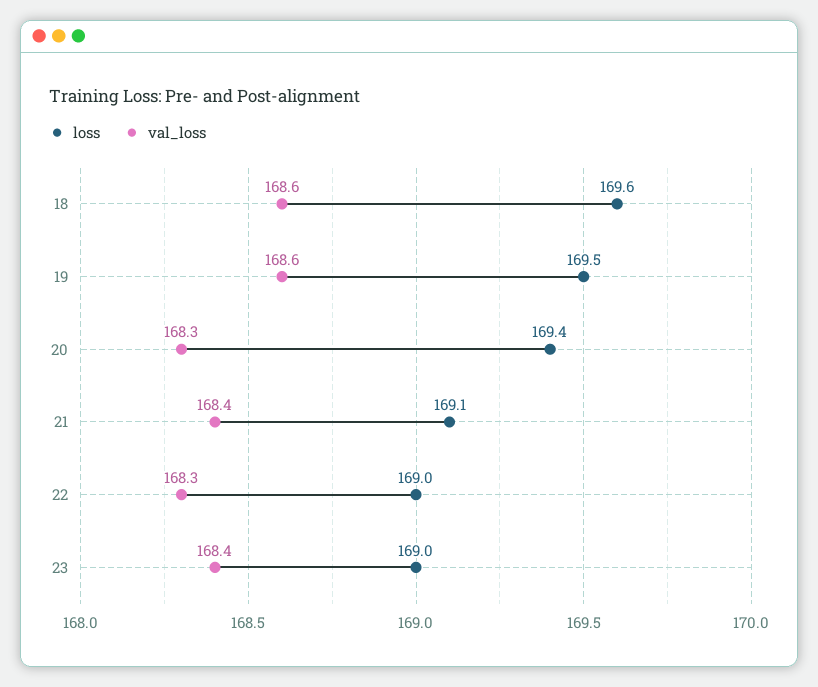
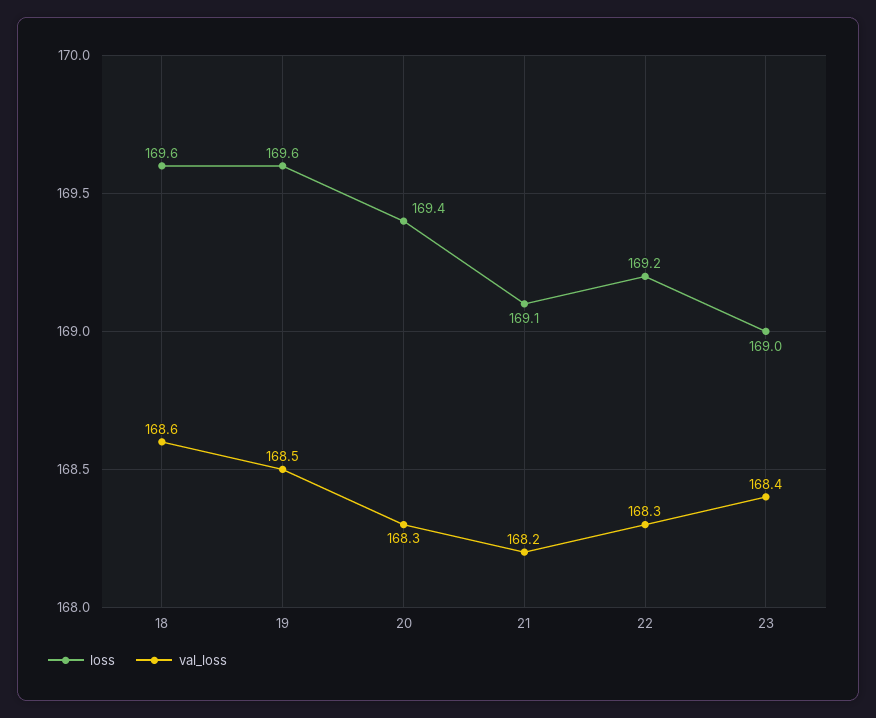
loss, 19: 169.5 -> 169.6
val_loss, 19: 168.6 -> 168.5
val_loss, 21: 168.4 -> 168.2
loss, 22: 169 -> 169.2

